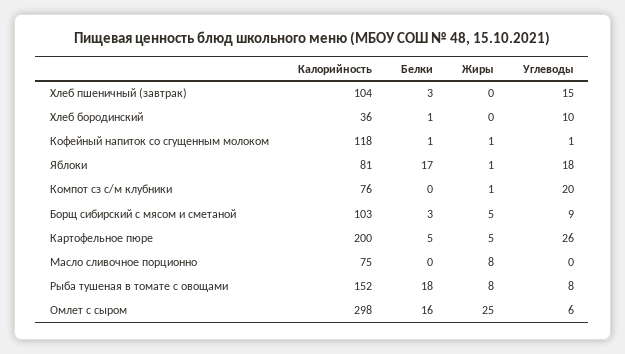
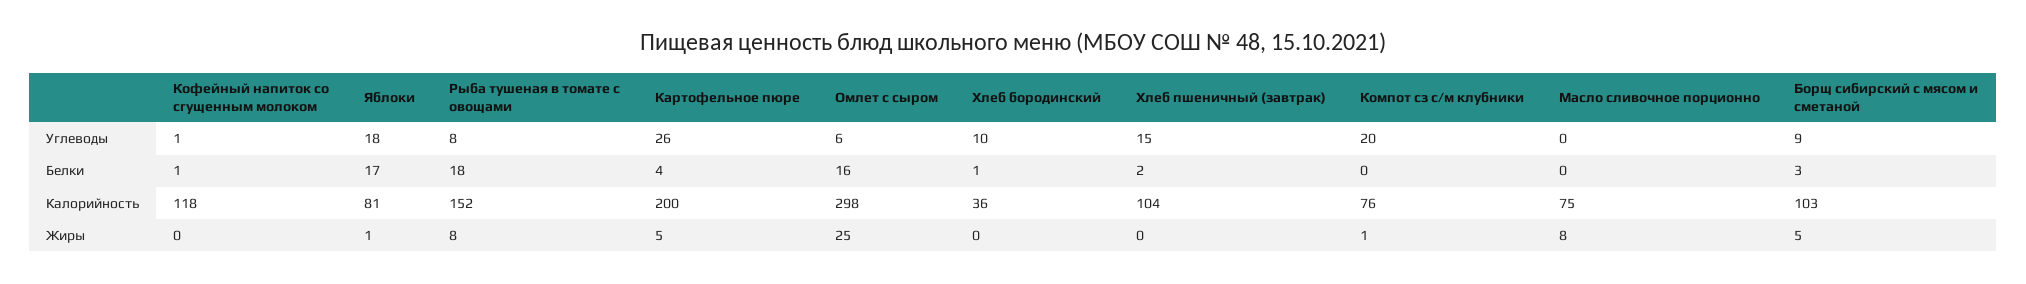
Белки, Хлеб пшеничный (завтрак): 3 -> 2
Жиры, Кофейный напиток со сгущенным молоком: 1 -> 0
Белки, Картофельное пюре: 5 -> 4

